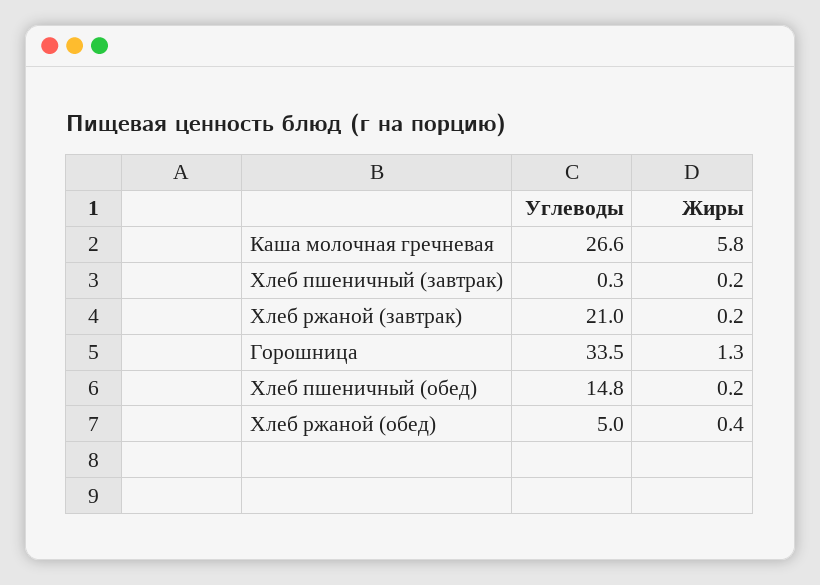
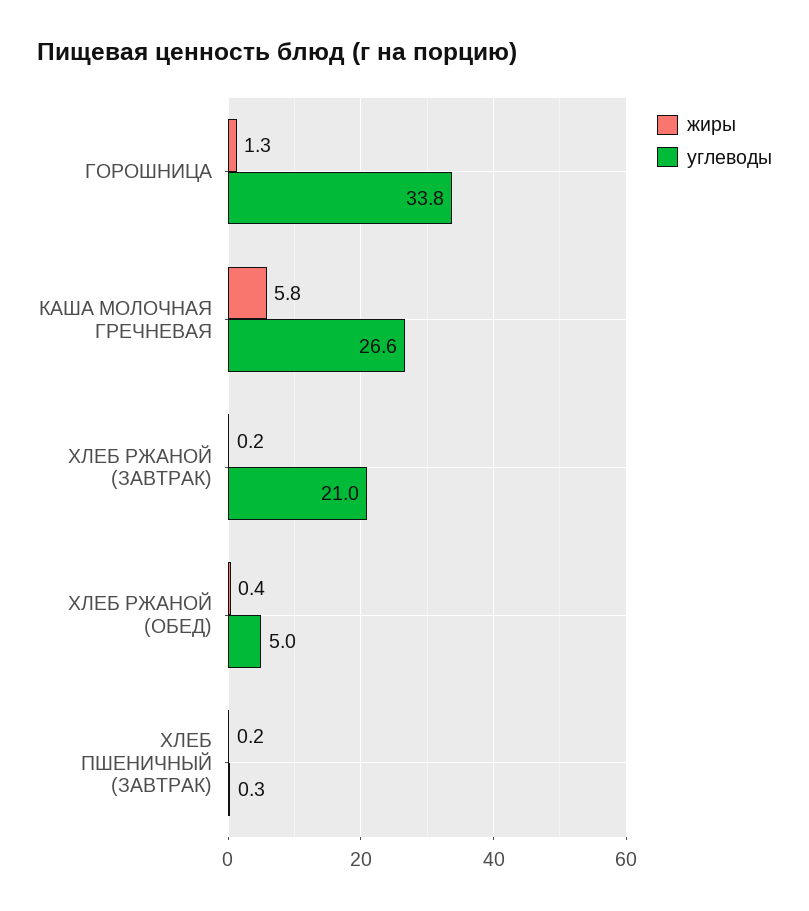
Углеводы, Горошница: 33.5 -> 33.8
Углеводы, Хлеб пшеничный (обед): 14.8 -> none
Жиры, Хлеб пшеничный (обед): 0.2 -> none

